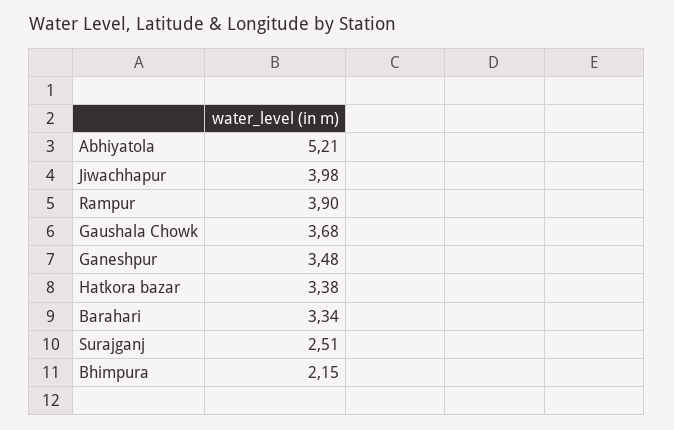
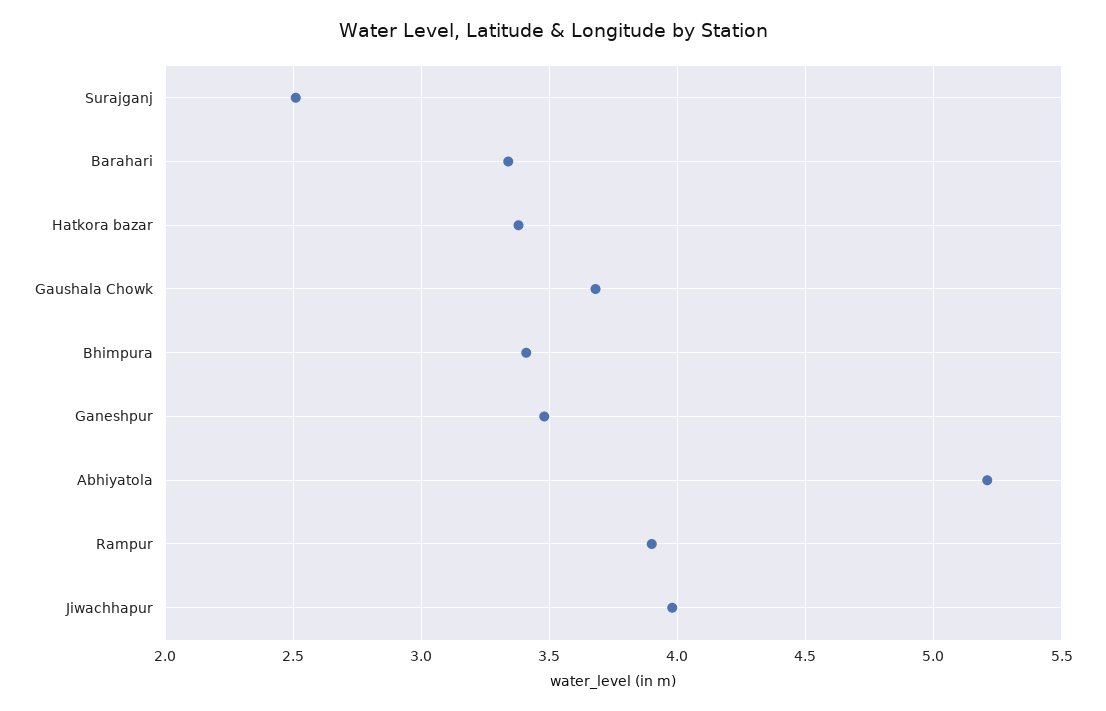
Bhimpura: 2.15 -> 3.4

